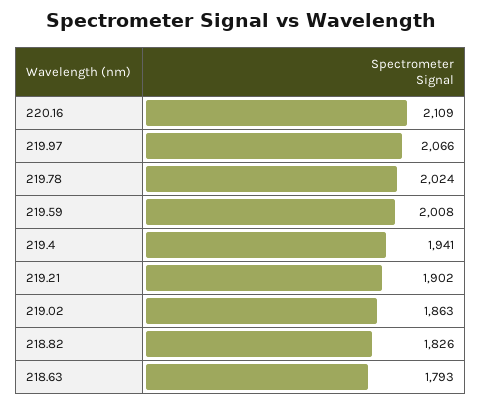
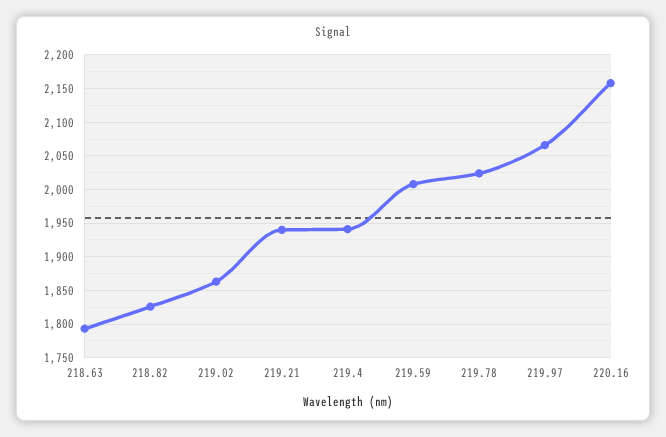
220.16: 2109 -> 2160
219.21: 1902 -> 1940

